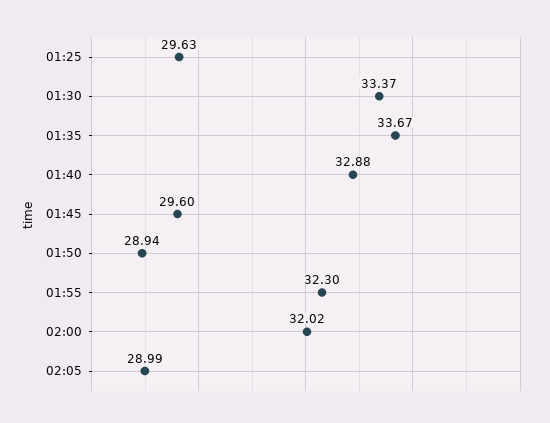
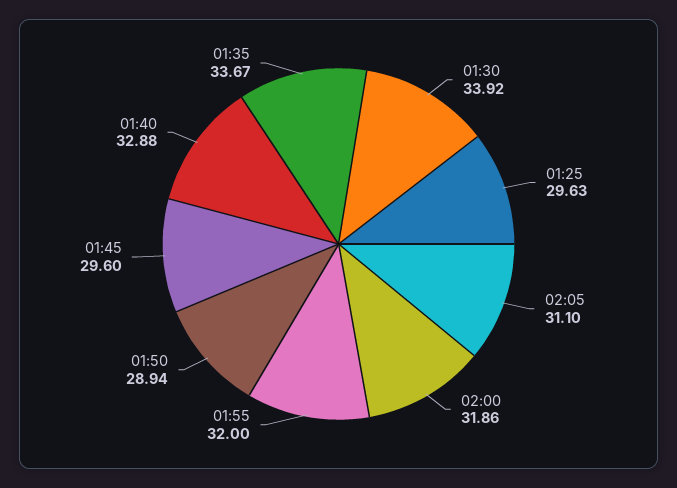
01:30: 33.37 -> 33.92
01:55: 32.3 -> 32
02:00: 32.02 -> 31.86
02:05: 28.99 -> 31.1

